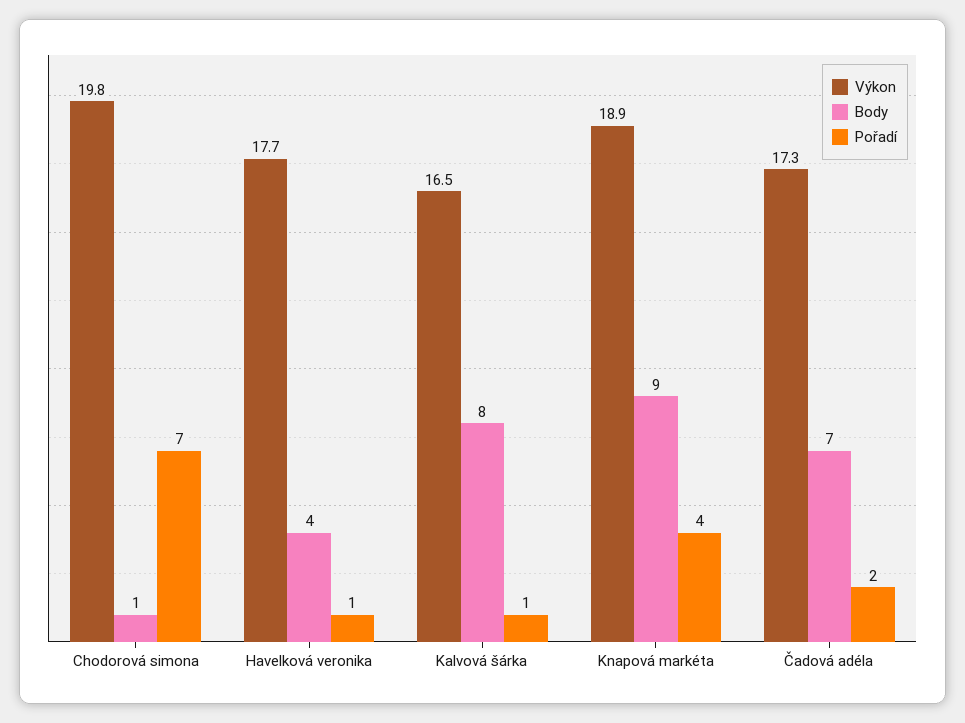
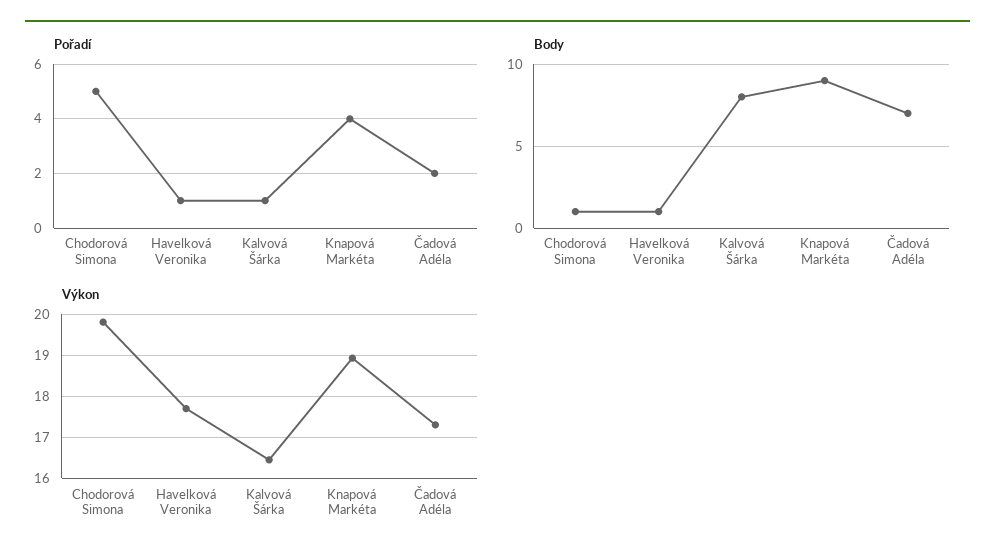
Pořadí, Chodorová simona: 7 -> 5
Body, Havelková veronika: 4 -> 1

